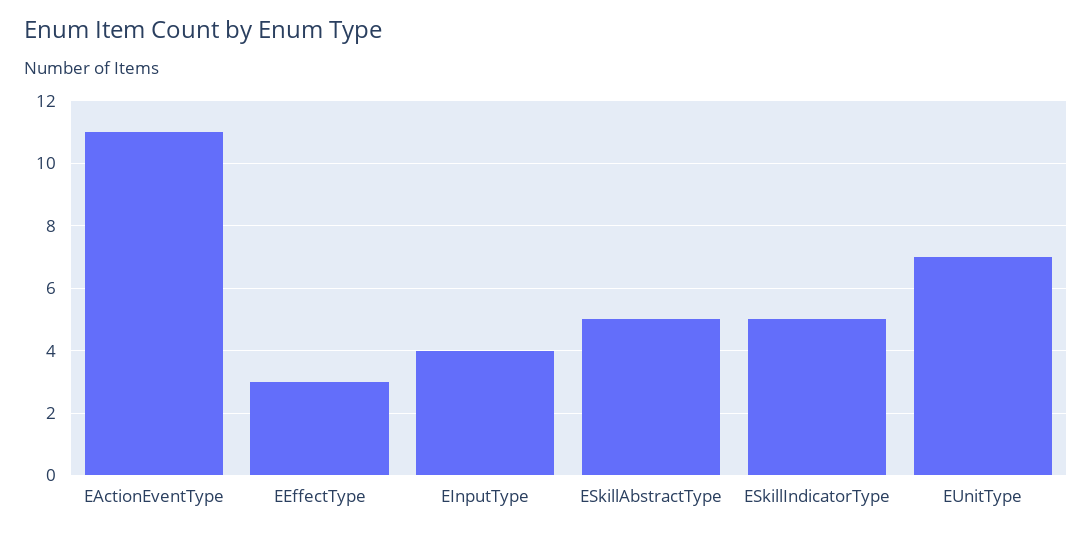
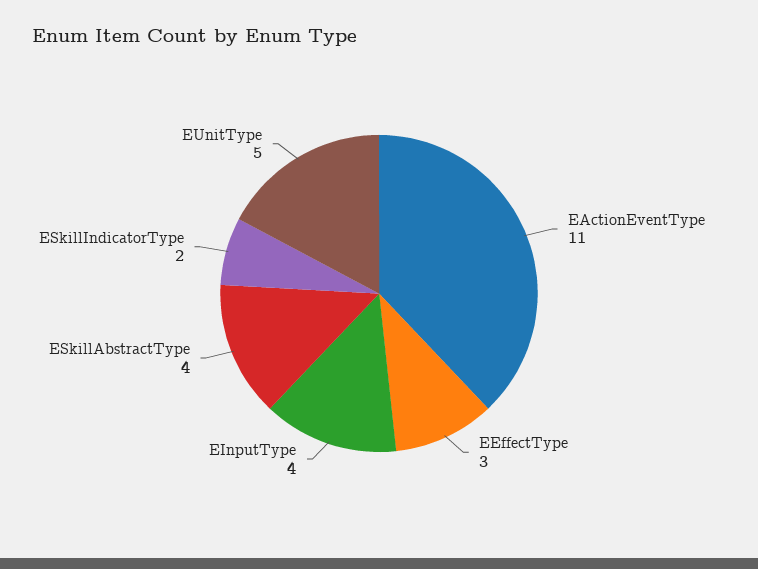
ESkillAbstractType: 5 -> 4
ESkillIndicatorType: 5 -> 2
EUnitType: 7 -> 5

